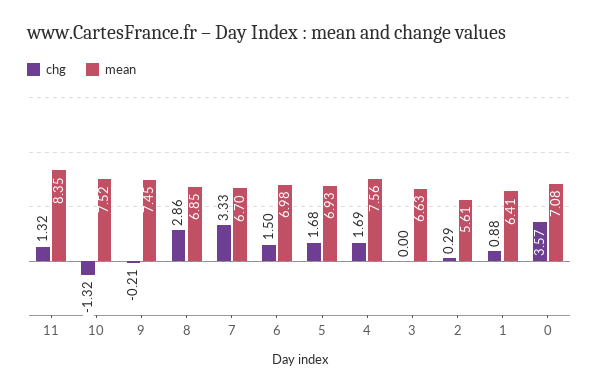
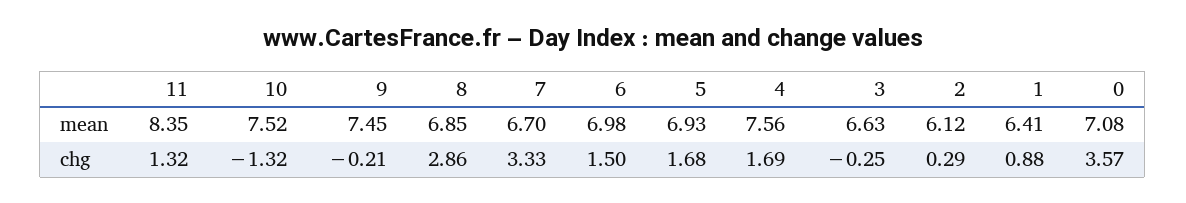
chg, 3: 0 -> -0.25
mean, 2: 5.61 -> 6.12

